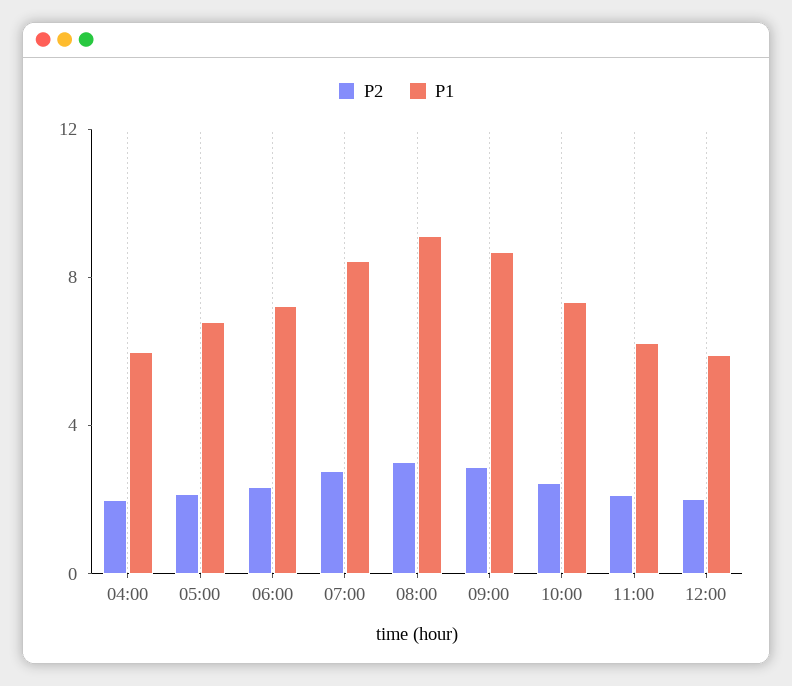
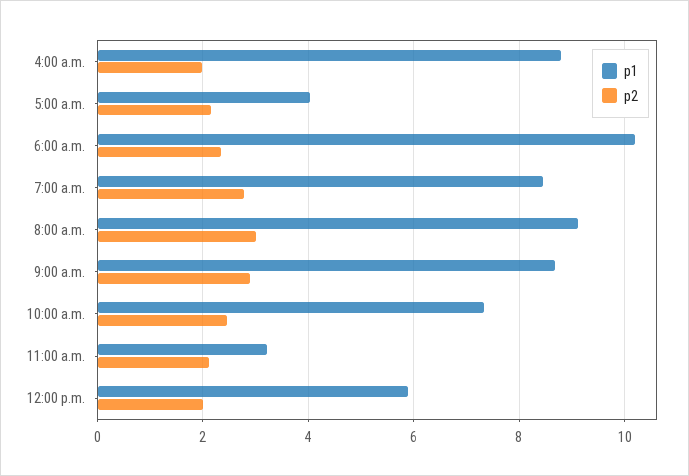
P1, 04:00: 6 -> 8.8
P1, 05:00: 7 -> 4
P1, 06:00: 7 -> 10.2
P1, 11:00: 6 -> 3.2

